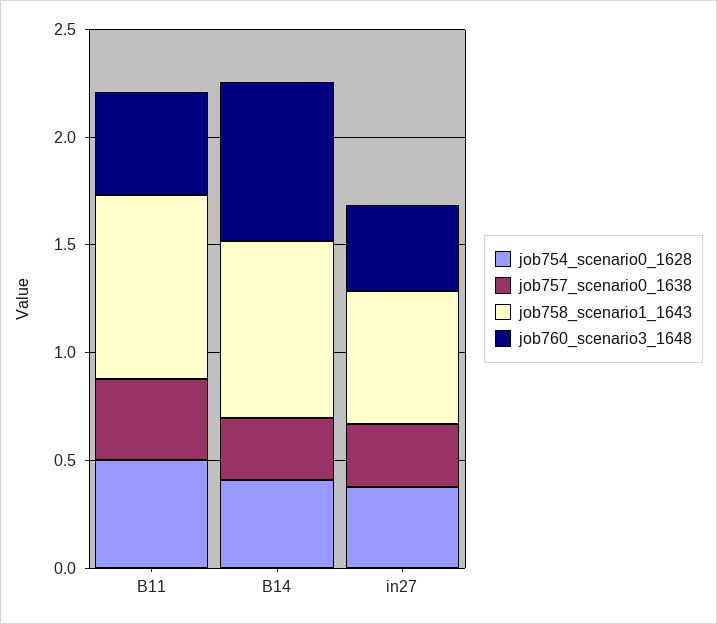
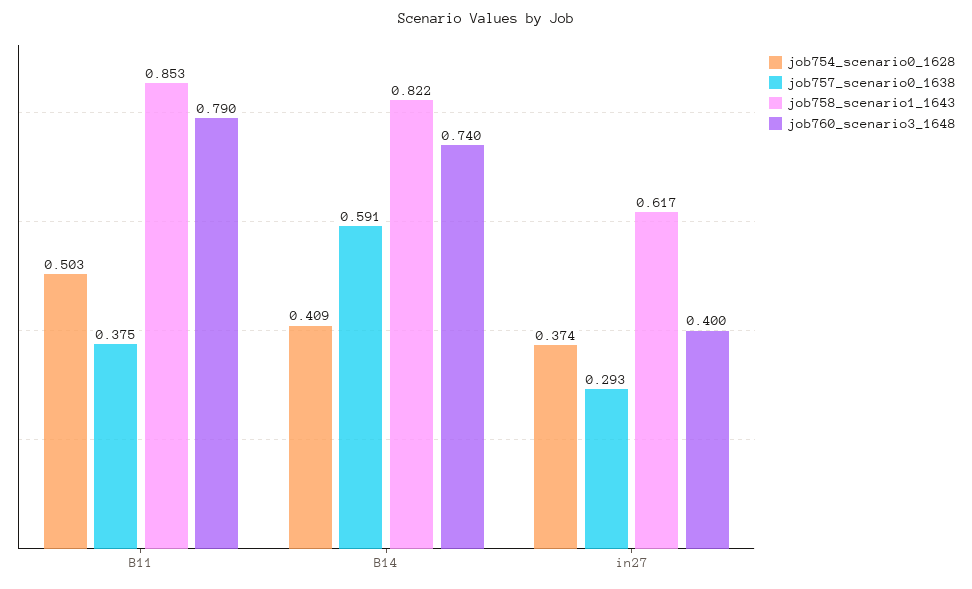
job760_scenario3_1648, B11: 0.5 -> 0.79
job757_scenario0_1638, B14: 0.3 -> 0.591

